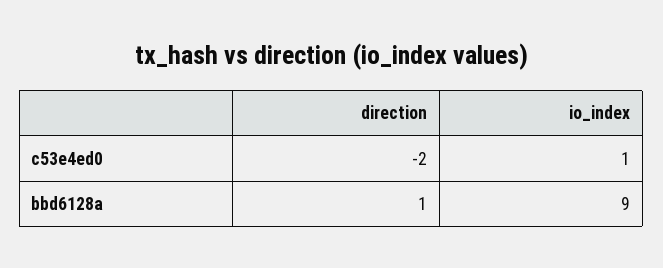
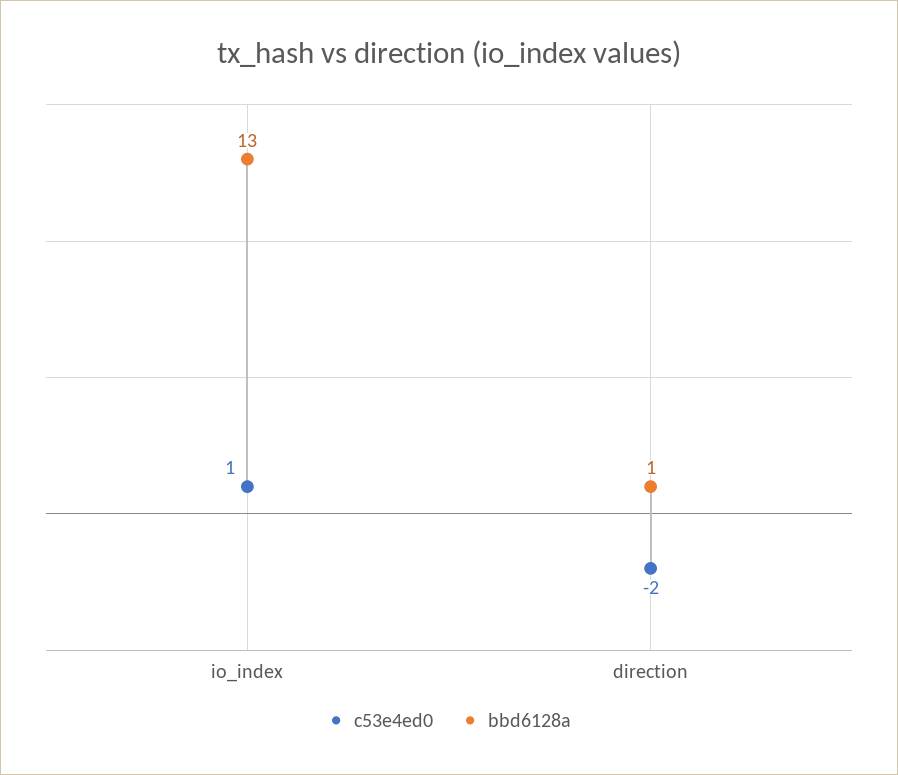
bbd6128a, io_index: 9 -> 13

